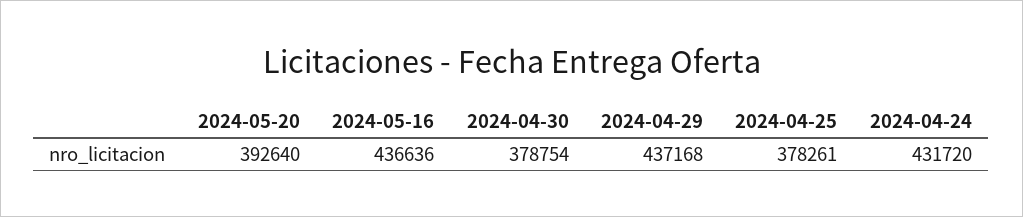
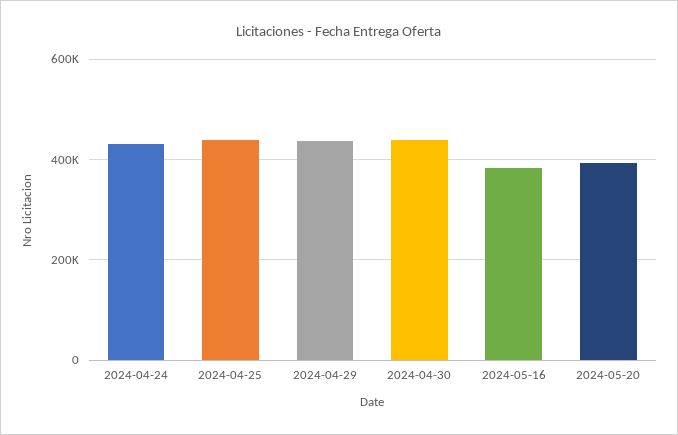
2024-05-16: 436636 -> 380000
2024-04-30: 378754 -> 440000
2024-04-25: 378261 -> 440000

